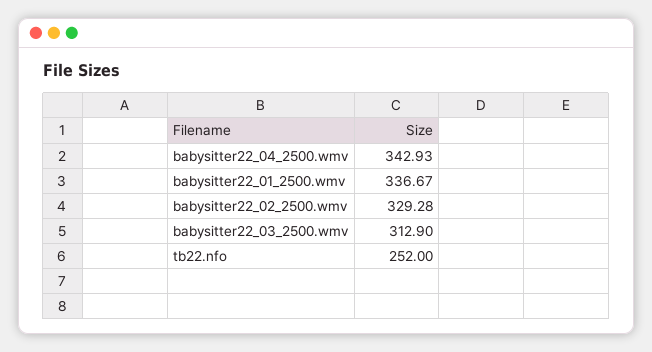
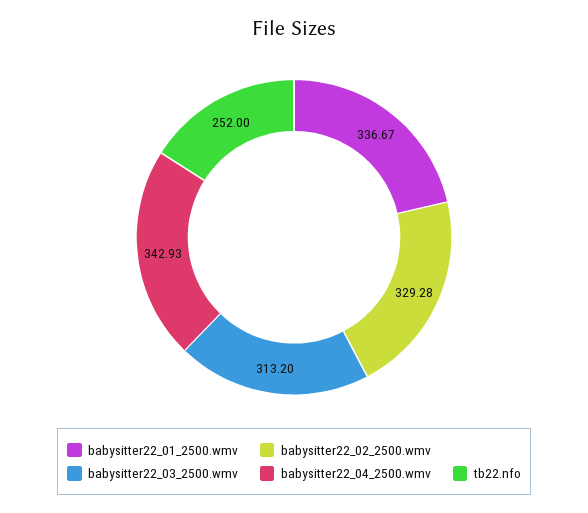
babysitter22_03_2500.wmv: 312.9 -> 313.2

